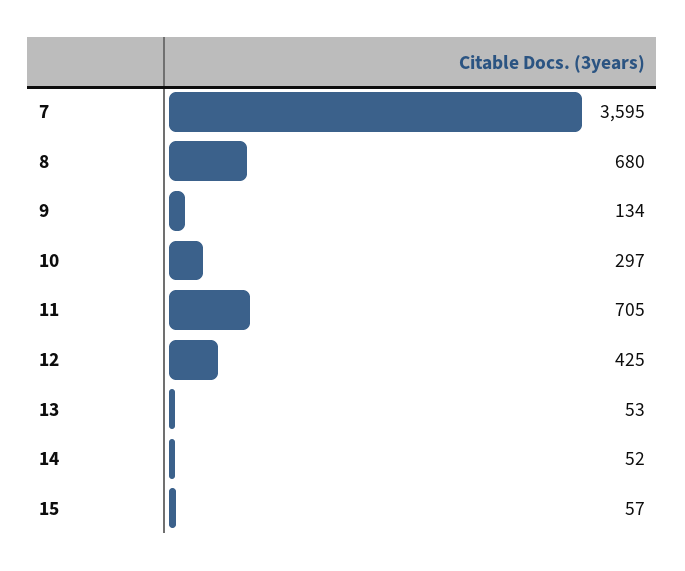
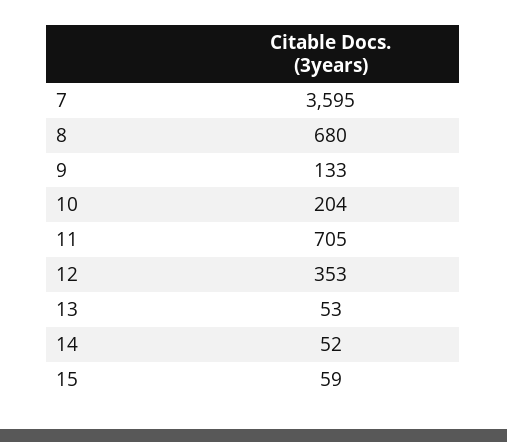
9: 134 -> 133
10: 297 -> 204
12: 425 -> 353
15: 57 -> 59

